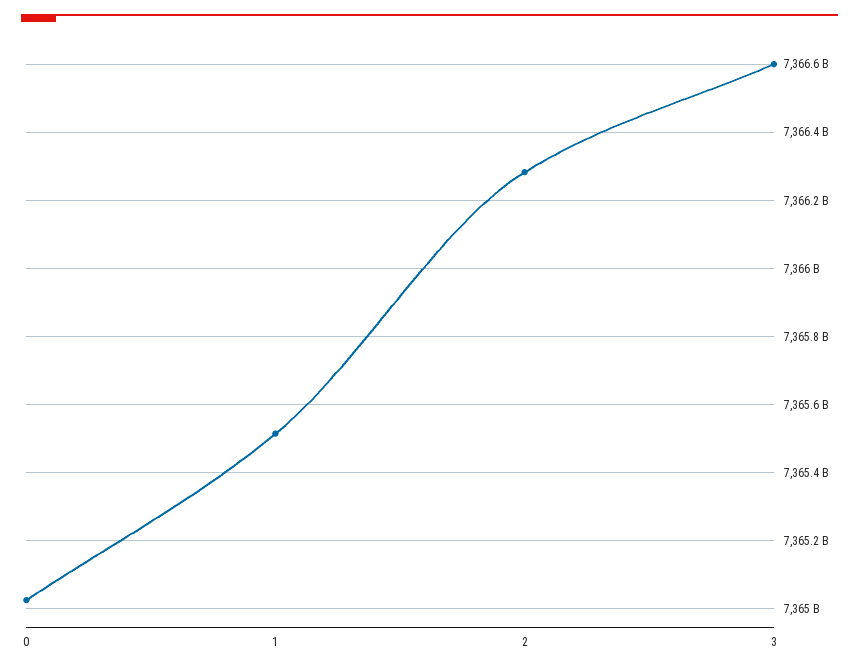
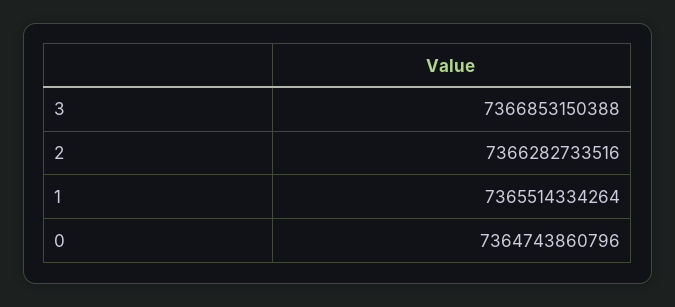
0: 7365020000000 -> 7364743860796
3: 7366600000000 -> 7366853150388

